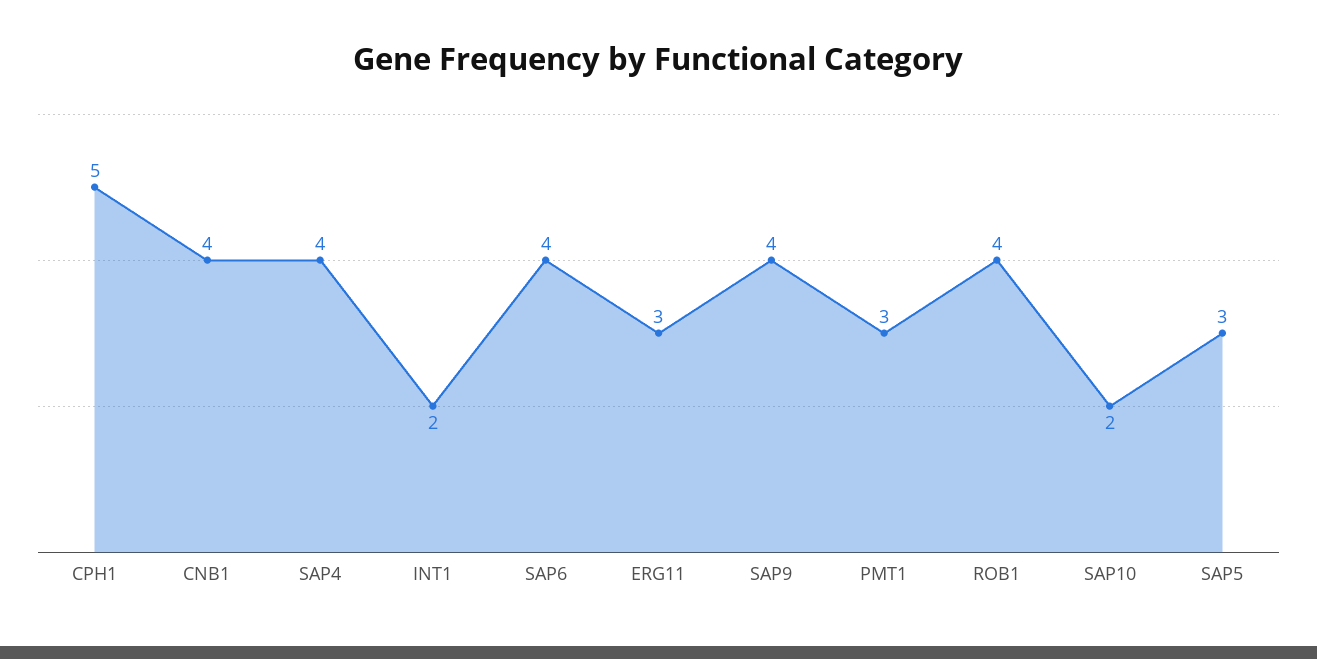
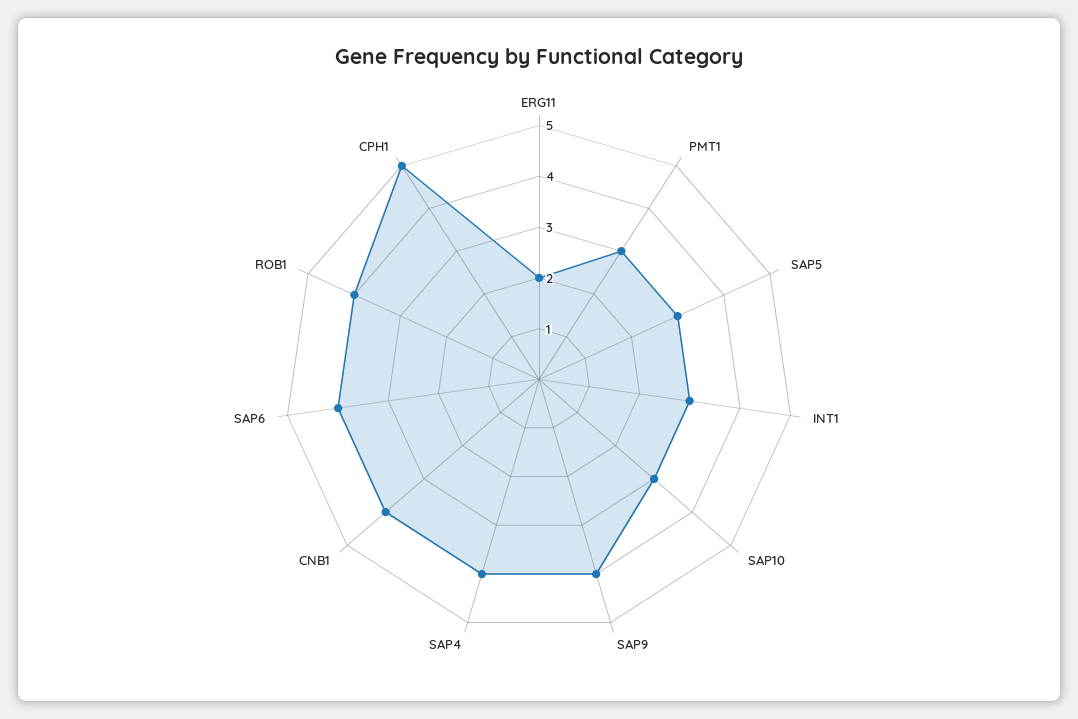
INT1: 2 -> 3
ERG11: 3 -> 2
SAP10: 2 -> 3

